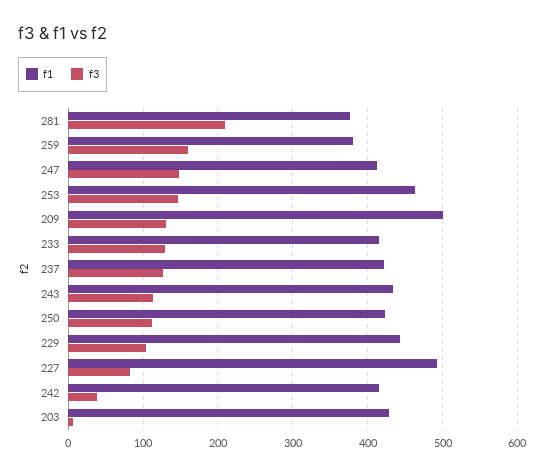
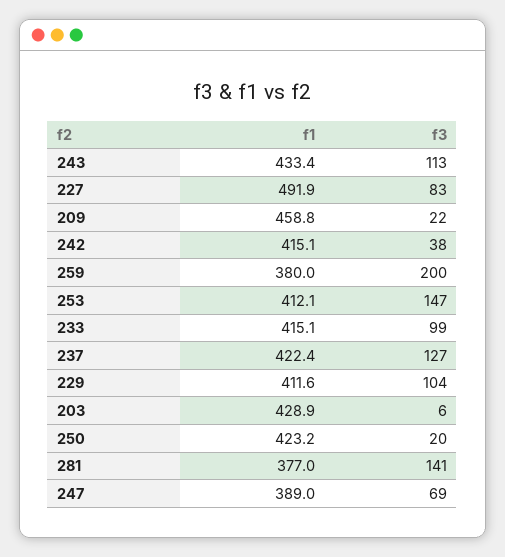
f3, 281: 210 -> 141
f3, 259: 160 -> 200
f1, 247: 410 -> 389
f3, 247: 150 -> 69
f1, 253: 460 -> 412.1
f1, 209: 500 -> 458.8
f3, 209: 130 -> 22
f3, 233: 130 -> 99
f3, 250: 110 -> 20
f1, 229: 440 -> 411.6

